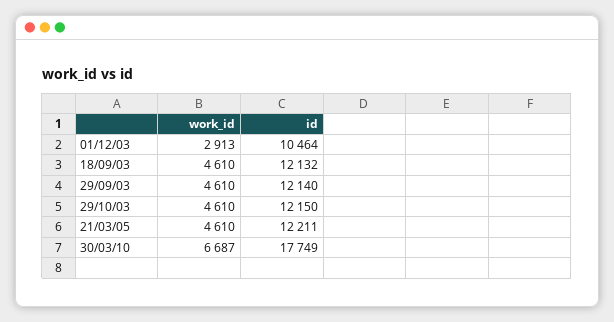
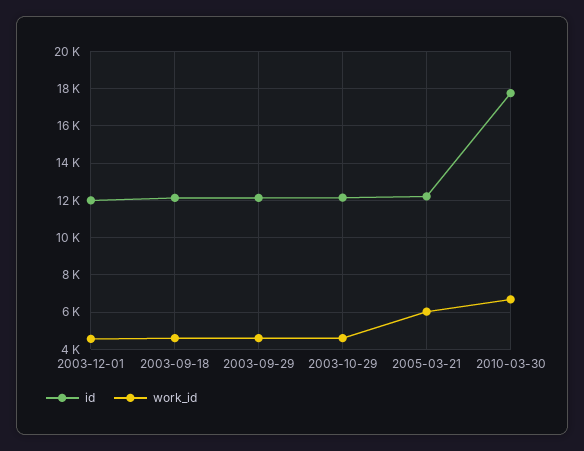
work_id, 01/12/03: 2913 -> 4500
id, 01/12/03: 10464 -> 12000
work_id, 21/03/05: 4610 -> 6000

